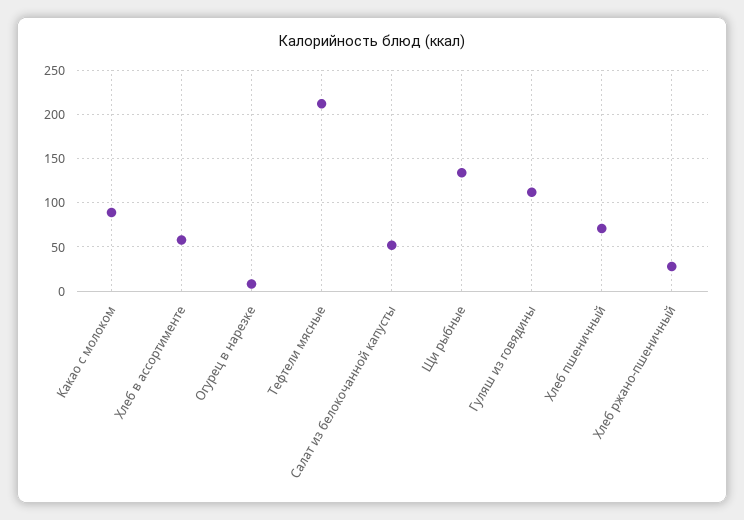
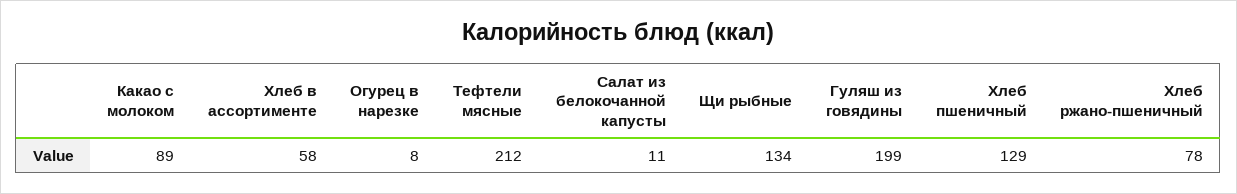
Салат из белокочанной капусты: 50 -> 11
Гуляш из говядины: 110 -> 199
Хлеб пшеничный: 70 -> 129
Хлеб ржано-пшеничный: 30 -> 78

